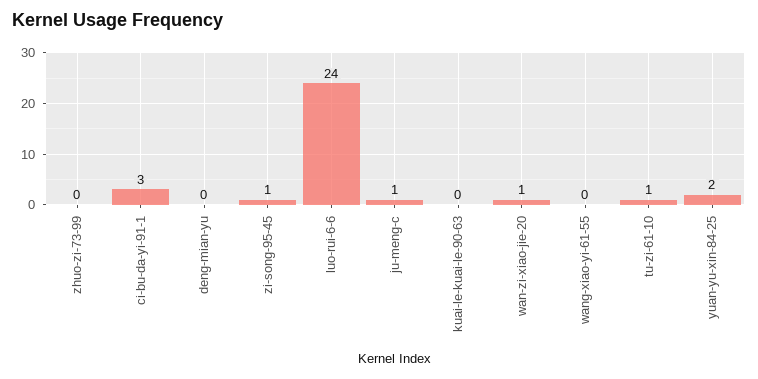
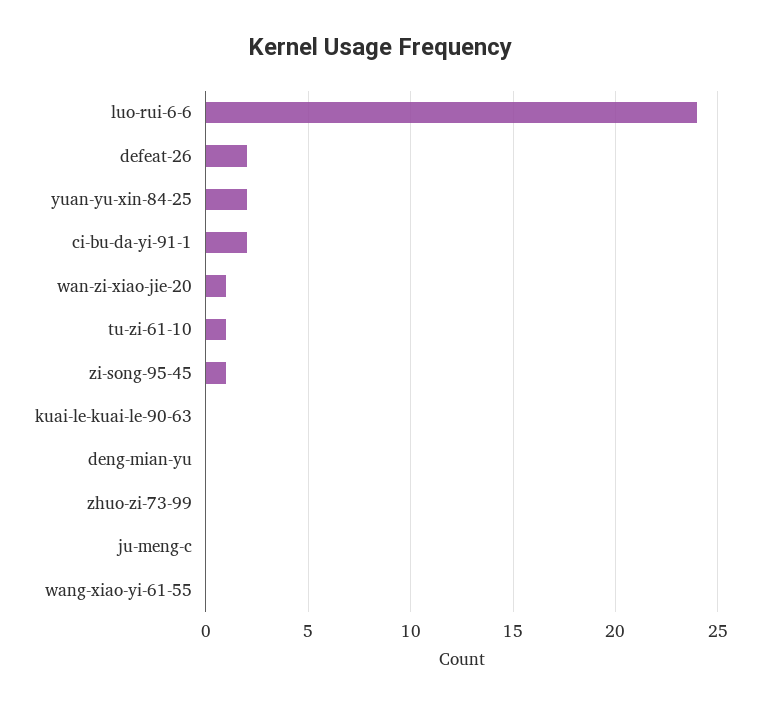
ci-bu-da-yi-91-1: 3 -> 2
ju-meng-c: 1 -> 0
defeat-26: none -> 2

